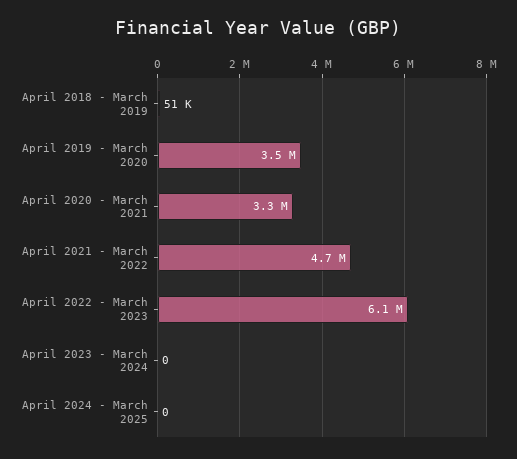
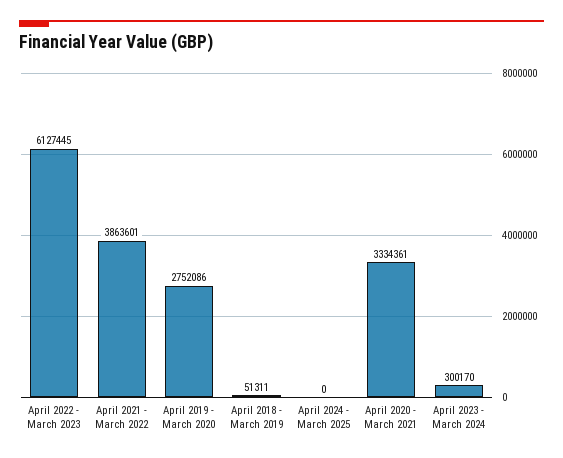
April 2019 - March 2020: 3500000 -> 2752086
April 2021 - March 2022: 4700000 -> 3863601
April 2023 - March 2024: 0 -> 300170

